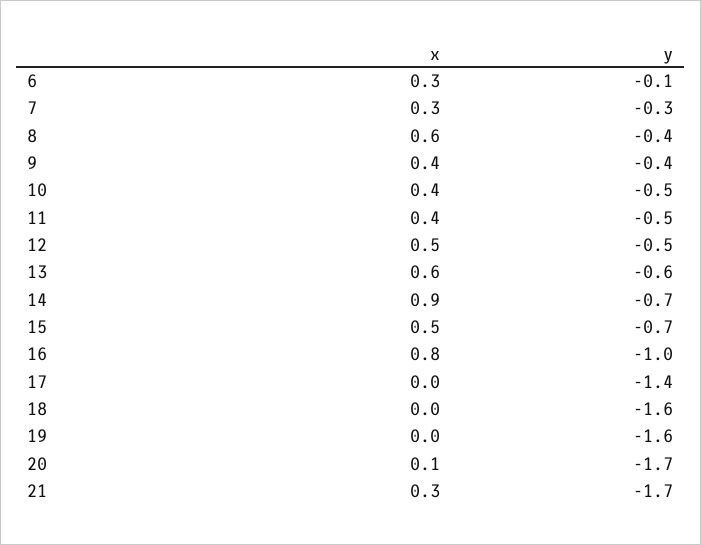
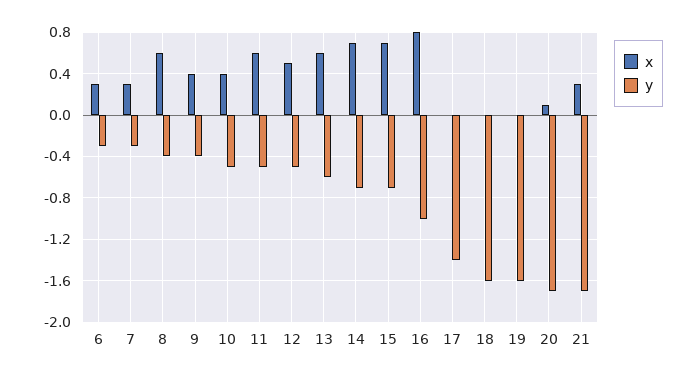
y, 6: -0.1 -> -0.3
x, 11: 0.4 -> 0.6
x, 14: 0.9 -> 0.7
x, 15: 0.5 -> 0.7

